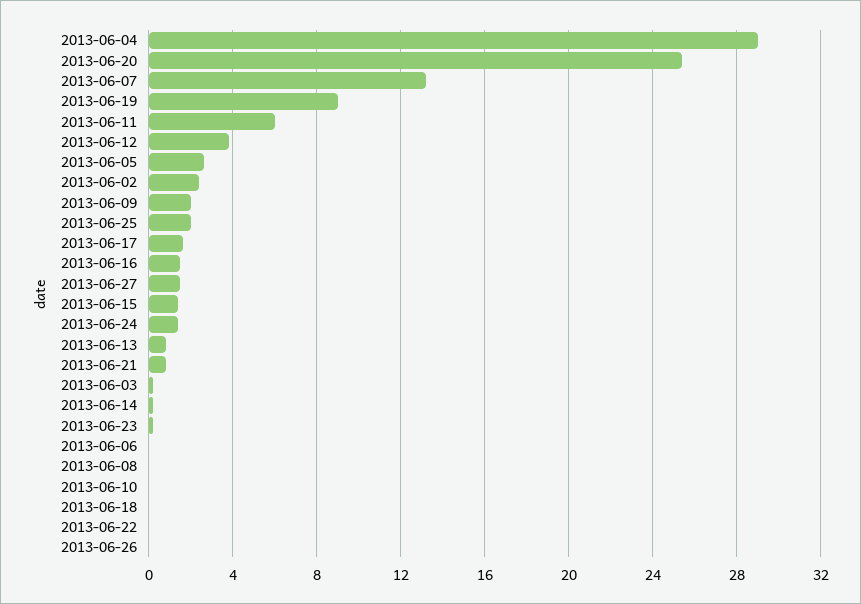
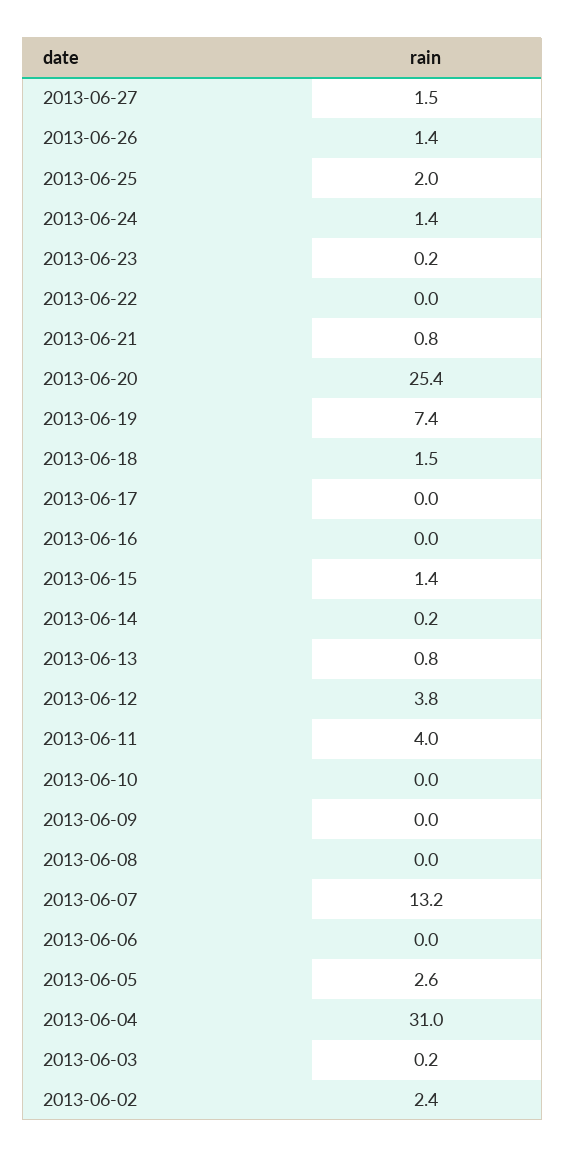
2013-06-04: 29 -> 31
2013-06-19: 9 -> 7.4
2013-06-11: 6 -> 4
2013-06-09: 2 -> 0
2013-06-17: 1.5 -> 0
2013-06-16: 1.5 -> 0
2013-06-18: 0 -> 1.5
2013-06-26: 0 -> 1.4

